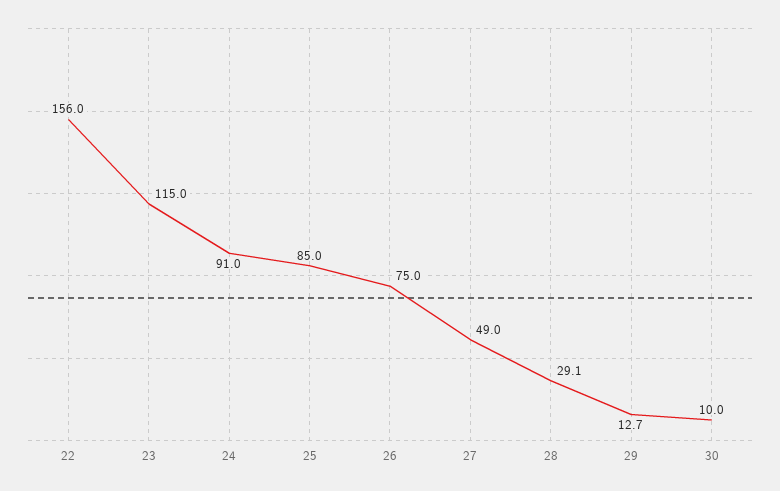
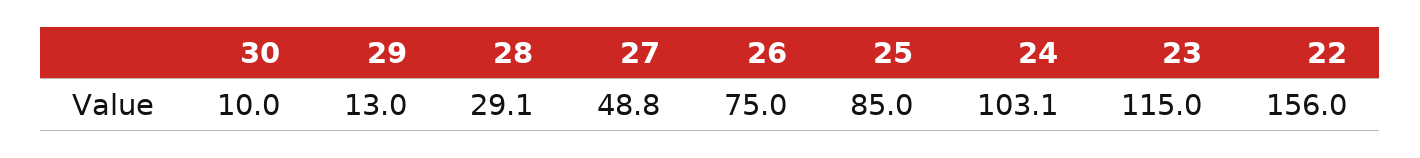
24: 91 -> 103.1
27: 49 -> 48.8
29: 12.7 -> 13

